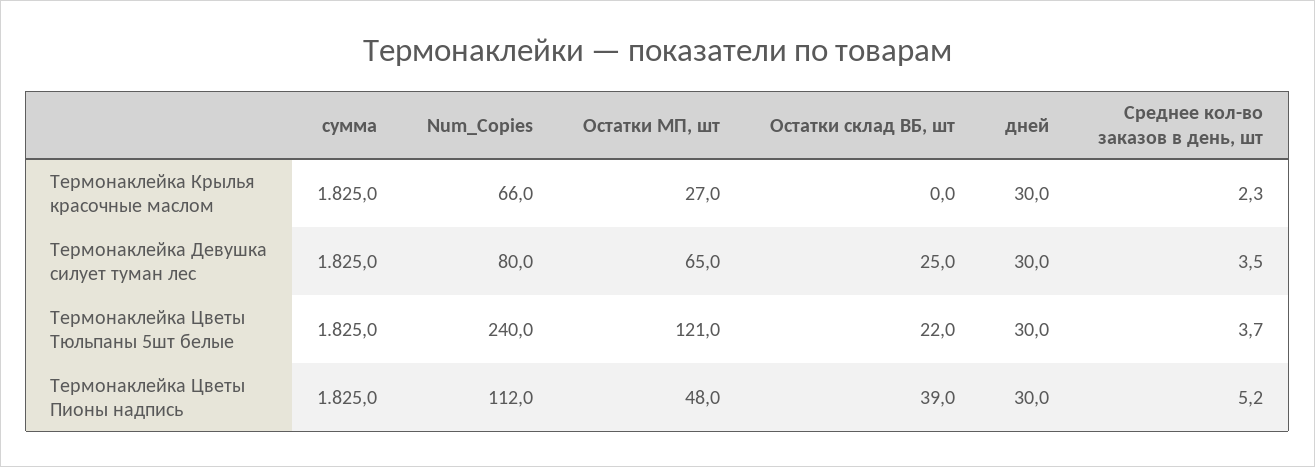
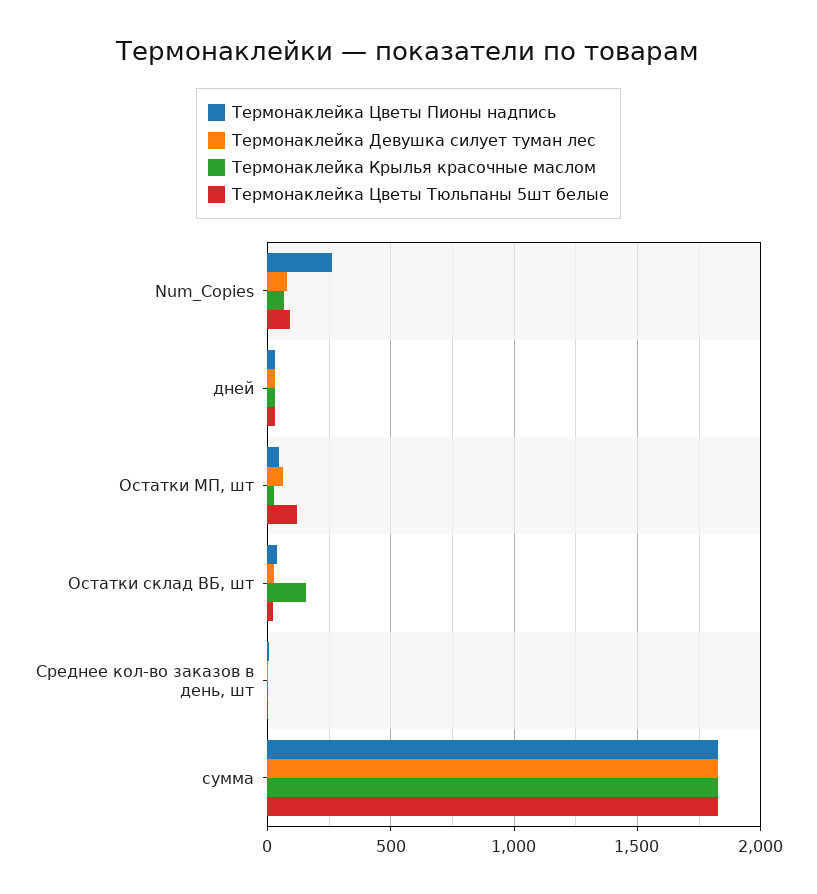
Термонаклейка Крылья красочные маслом, Остатки склад ВБ, шт: 0 -> 150
Термонаклейка Цветы Тюльпаны 5шт белые, Num_Copies: 240 -> 100
Термонаклейка Цветы Пионы надпись, Num_Copies: 112 -> 250

